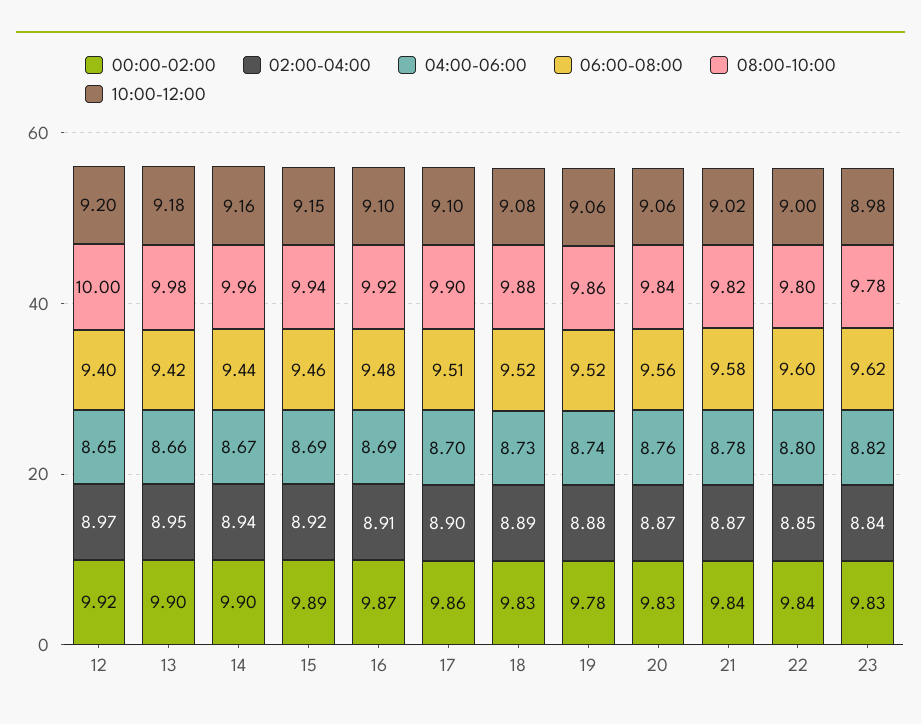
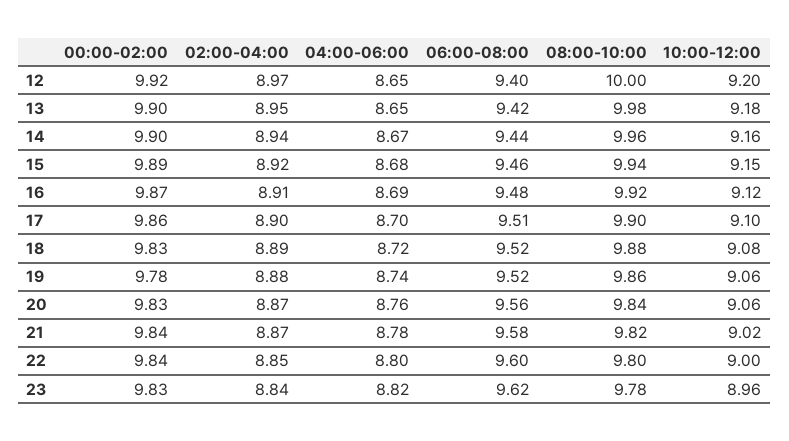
04:00-06:00, 13: 8.66 -> 8.65
04:00-06:00, 15: 8.69 -> 8.68
10:00-12:00, 16: 9.1 -> 9.12
04:00-06:00, 18: 8.73 -> 8.72
10:00-12:00, 23: 8.98 -> 8.96

